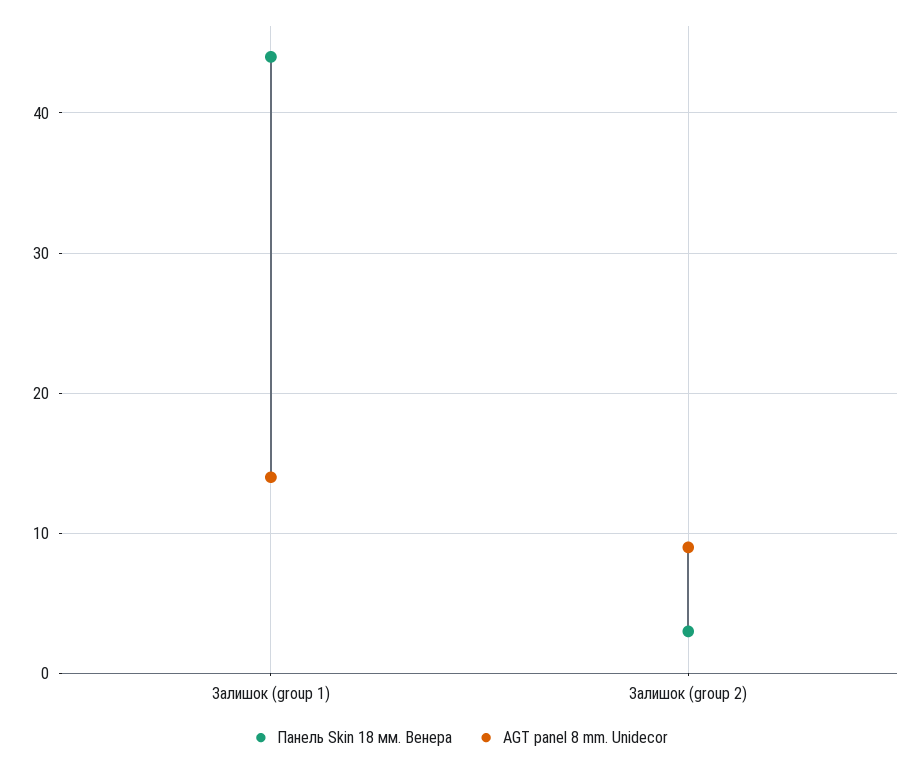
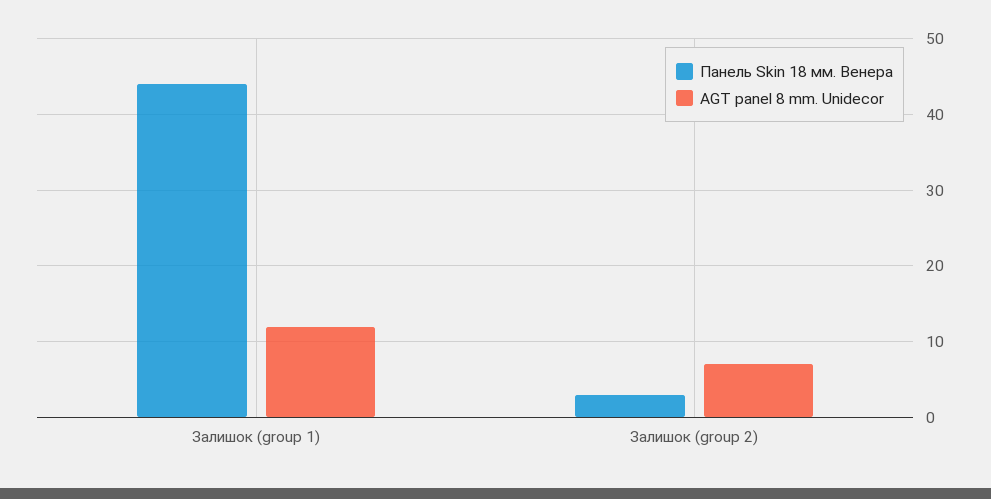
AGT panel 8 mm. Unidecor, Залишок (group 1): 14 -> 12
AGT panel 8 mm. Unidecor, Залишок (group 2): 9 -> 7

